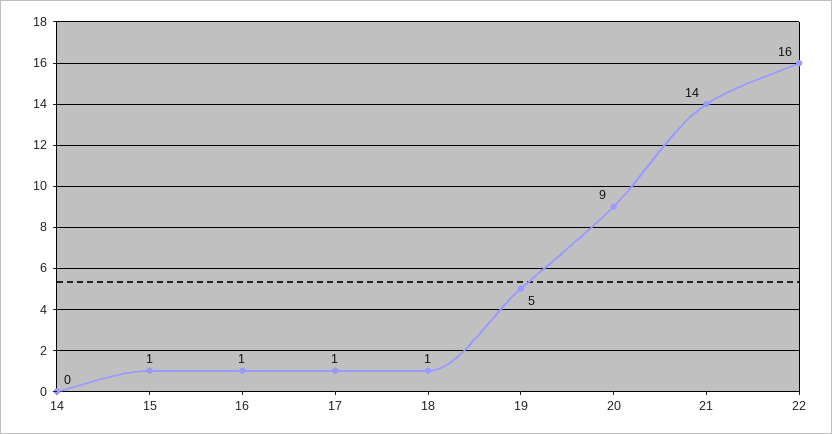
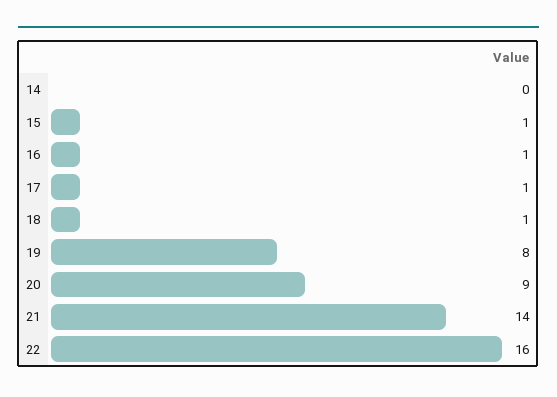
19: 5 -> 8

